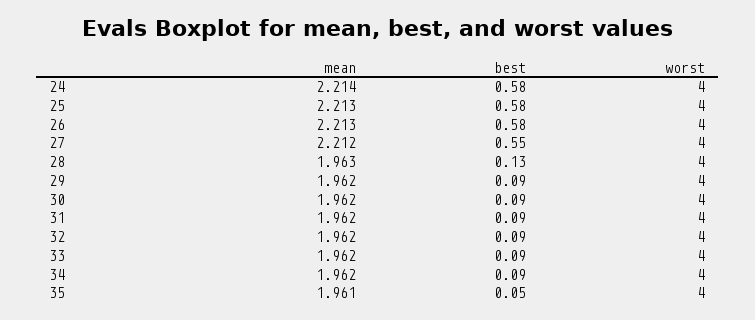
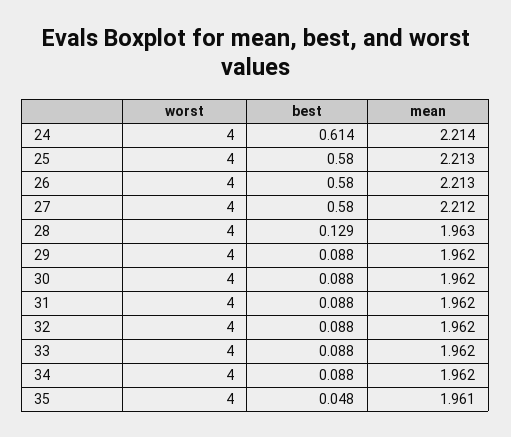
best, 24: 0.58 -> 0.614
best, 27: 0.55 -> 0.58

